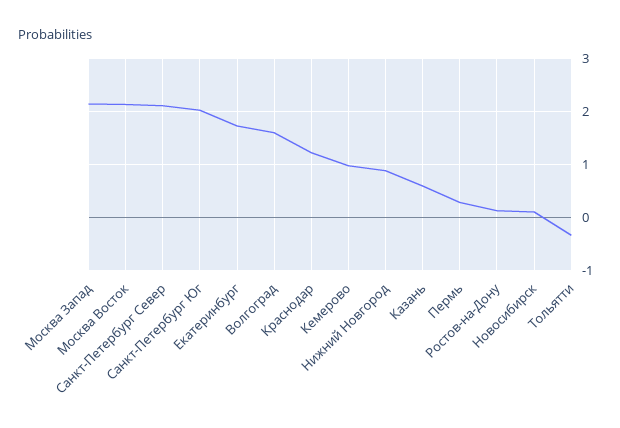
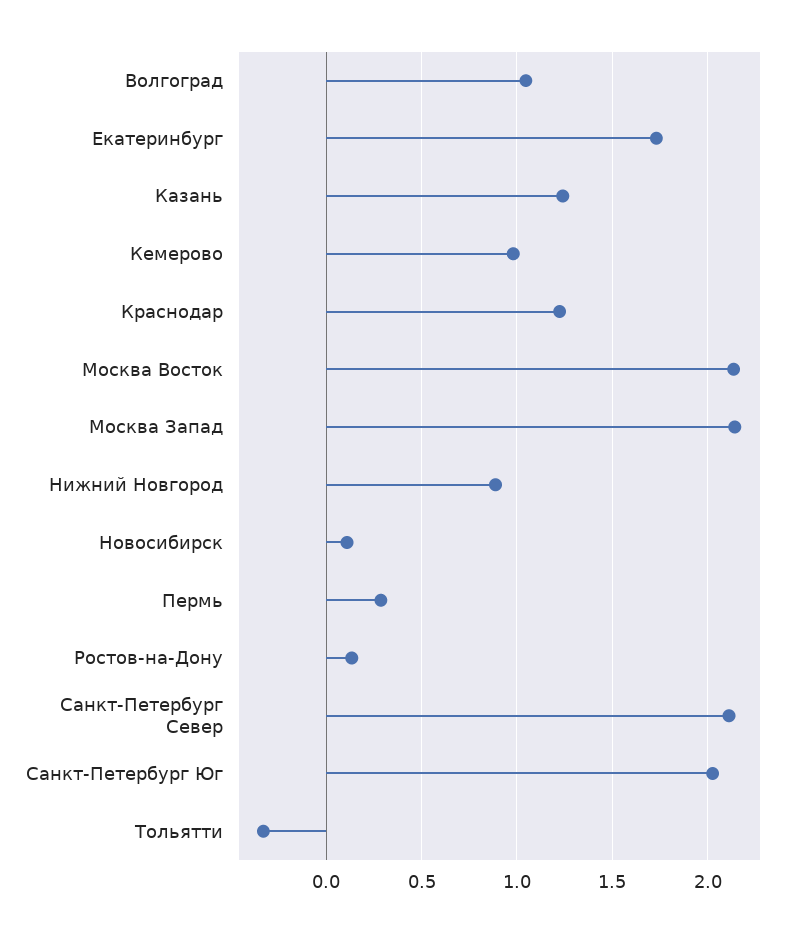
Волгоград: 1.6 -> 1.05
Казань: 0.6 -> 1.25

